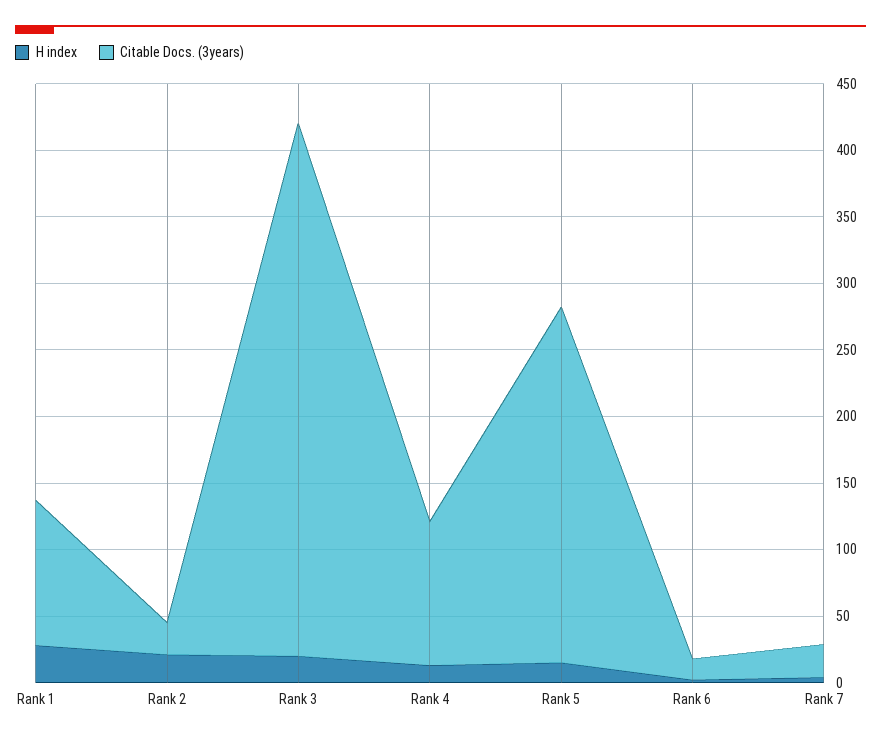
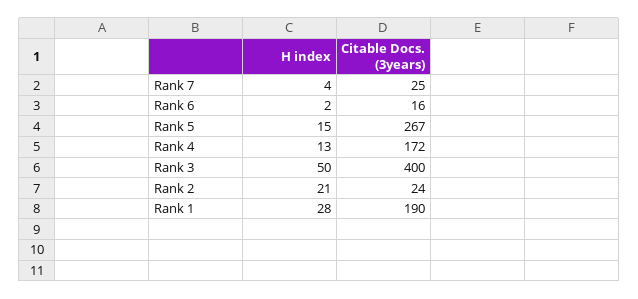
Citable Docs. (3years), Rank 1: 110 -> 190
H index, Rank 3: 20 -> 50
Citable Docs. (3years), Rank 4: 110 -> 172

